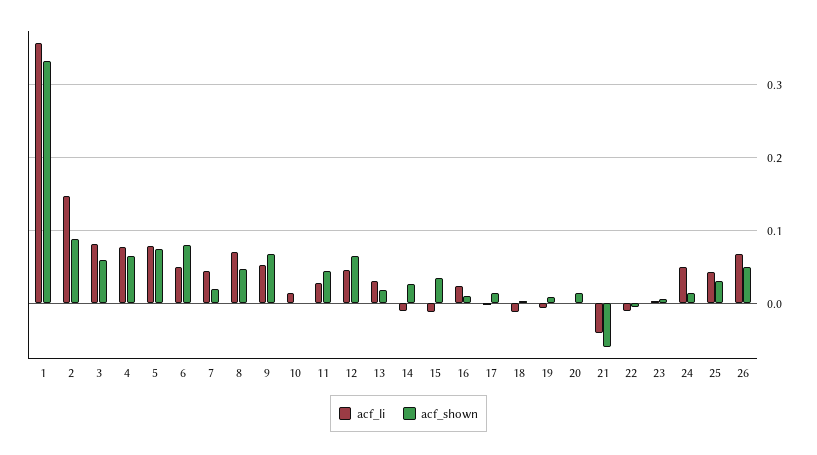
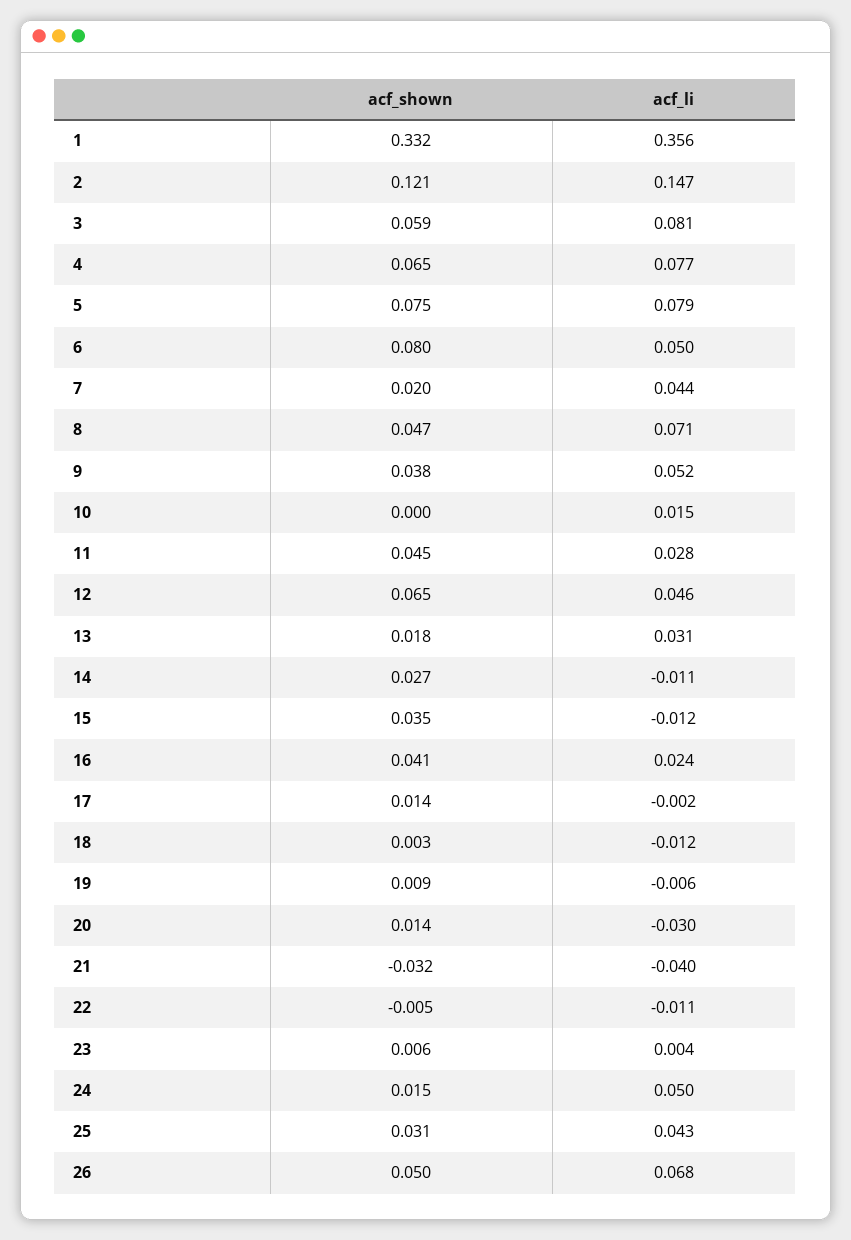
acf_shown, 2: 0.09 -> 0.121
acf_shown, 9: 0.07 -> 0.038
acf_shown, 16: 0.01 -> 0.041
acf_li, 20: 0 -> -0.03
acf_shown, 21: -0.06 -> -0.032

